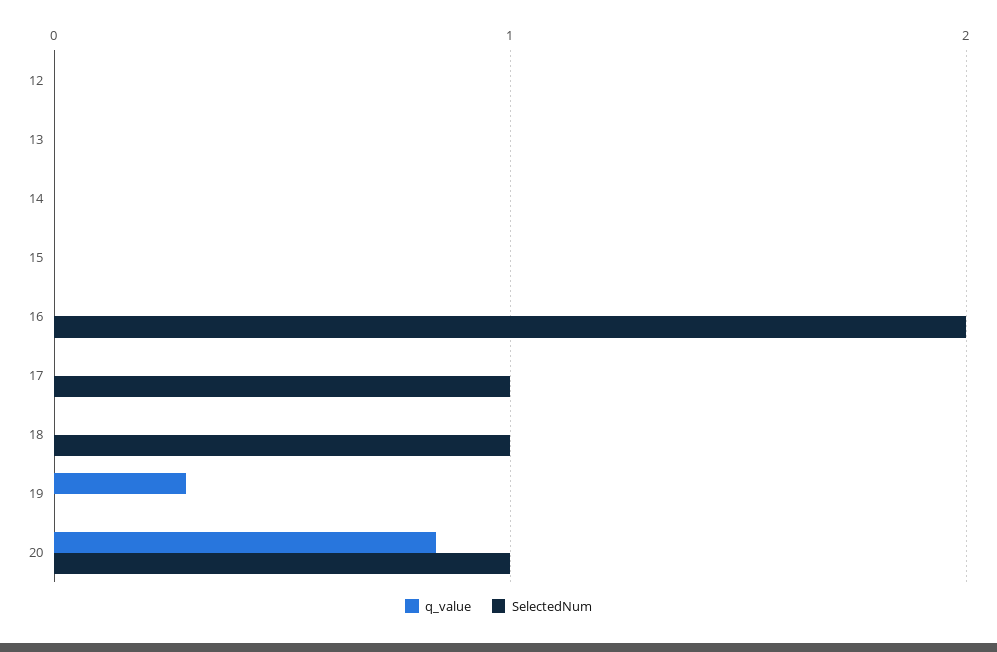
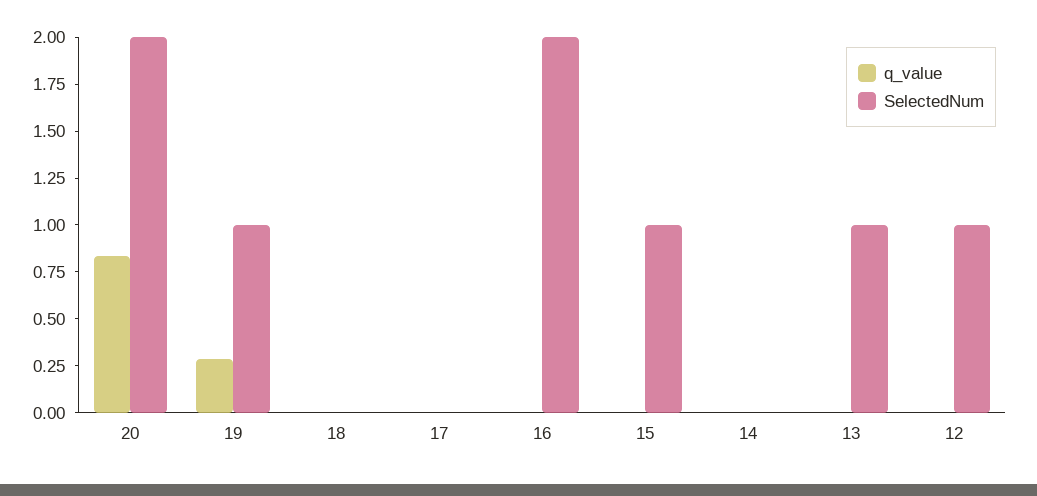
SelectedNum, 12: 0 -> 1
SelectedNum, 13: 0 -> 1
SelectedNum, 15: 0 -> 1
SelectedNum, 17: 1 -> 0
SelectedNum, 18: 1 -> 0
SelectedNum, 19: 0 -> 1
SelectedNum, 20: 1 -> 2

